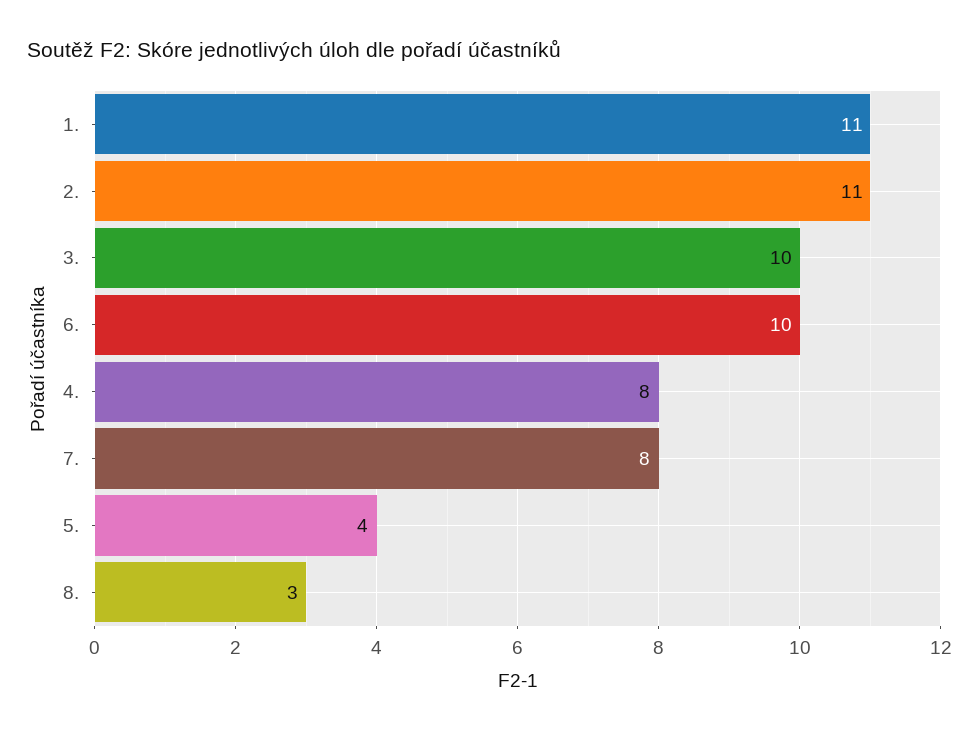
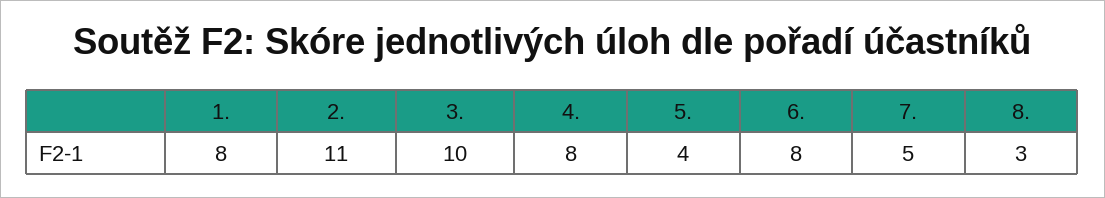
1.: 11 -> 8
6.: 10 -> 8
7.: 8 -> 5

